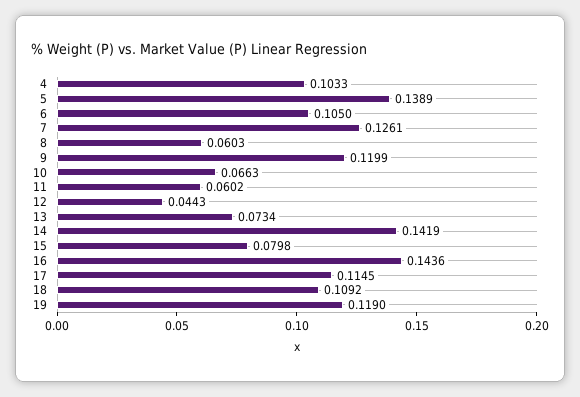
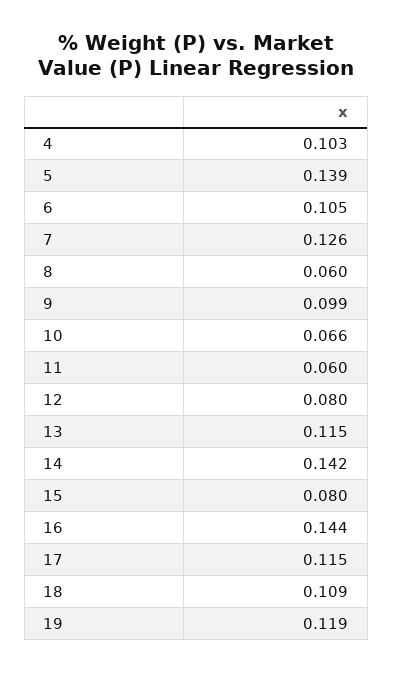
9: 0.1199 -> 0.099
12: 0.0443 -> 0.08
13: 0.0734 -> 0.115

